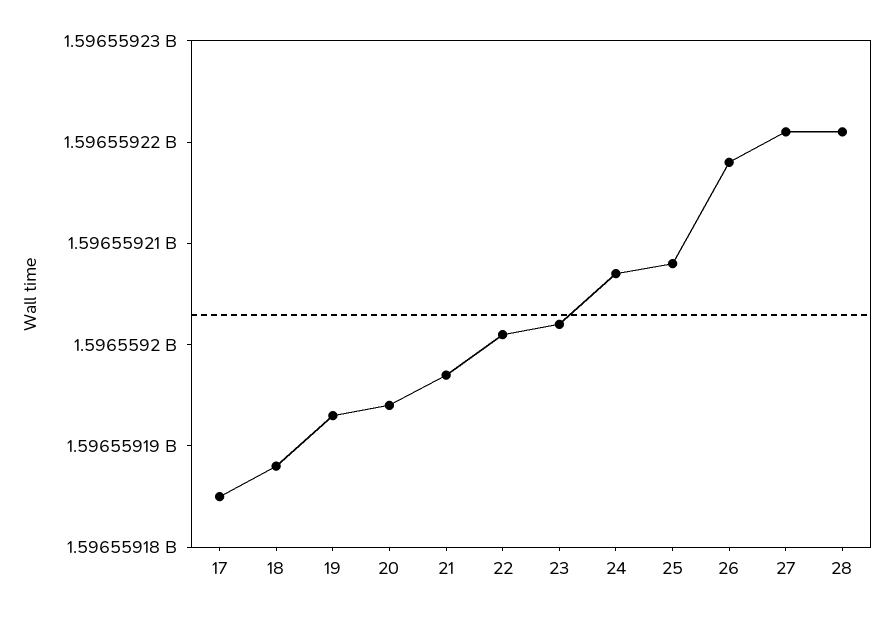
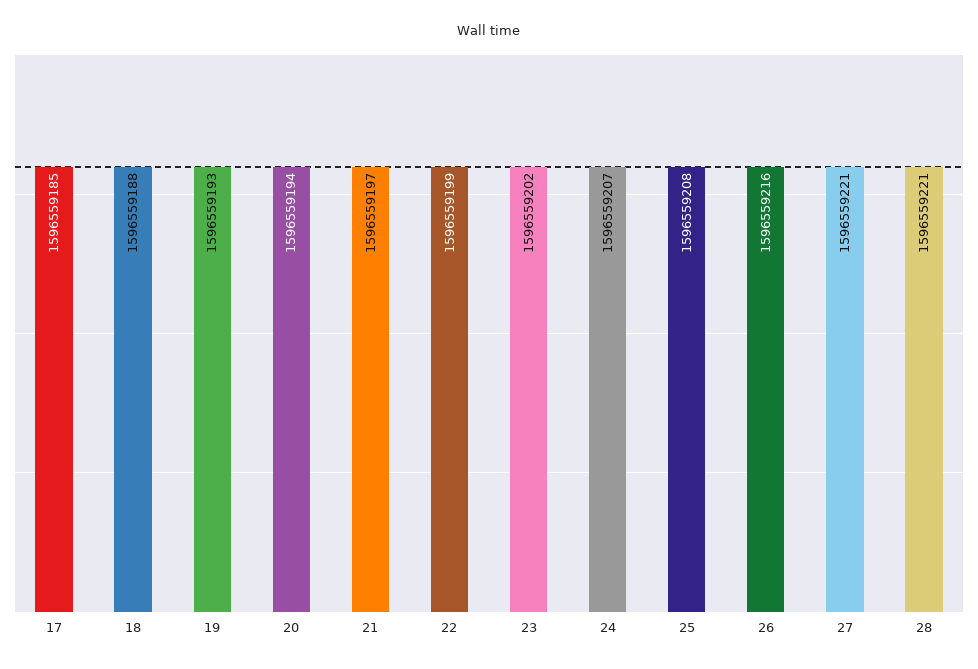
22: 1596559201 -> 1596559199
26: 1596559218 -> 1596559216

